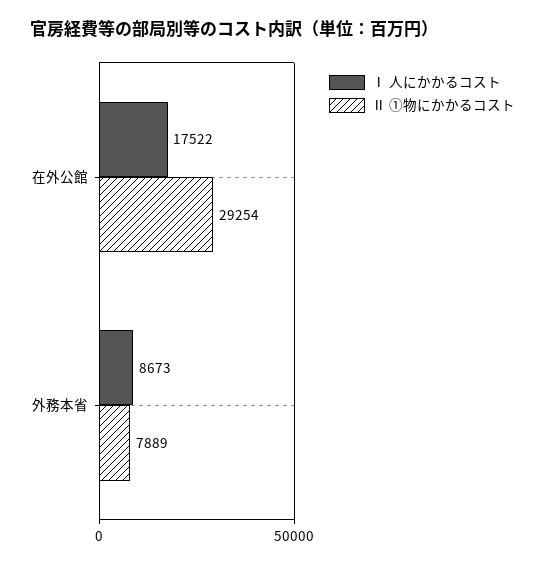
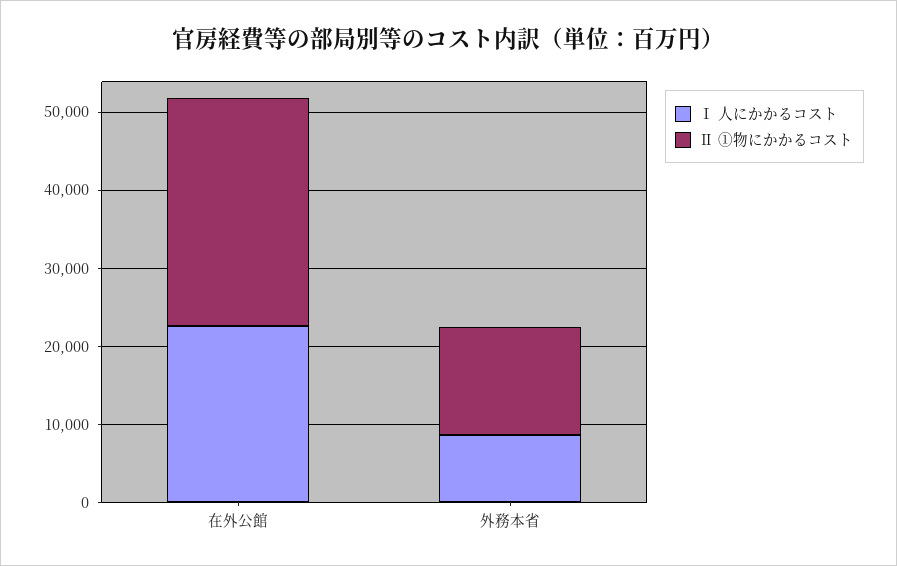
Ⅰ 人にかかるコスト, 在外公館: 17522 -> 22000
Ⅱ ①物にかかるコスト, 外務本省: 7889 -> 14000

